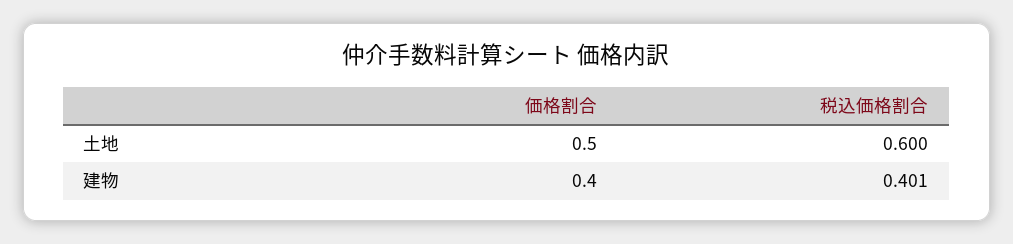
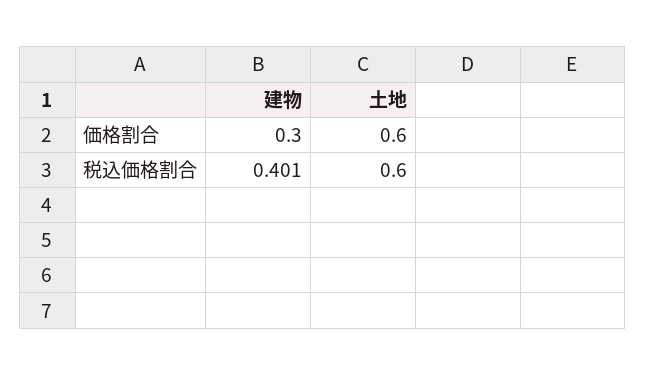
価格割合, 土地: 0.5 -> 0.6
価格割合, 建物: 0.4 -> 0.3

